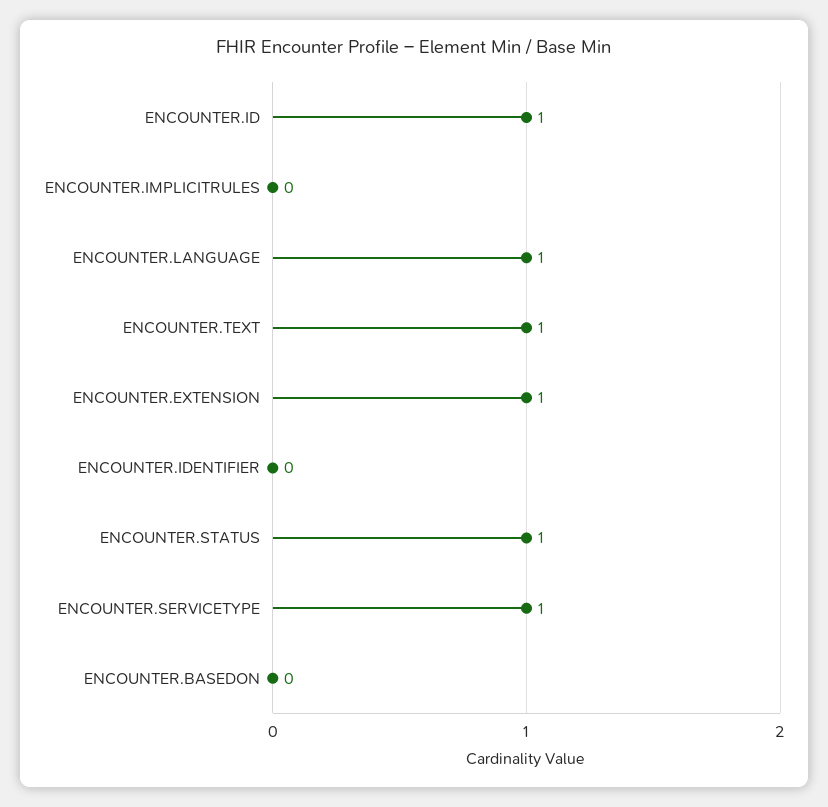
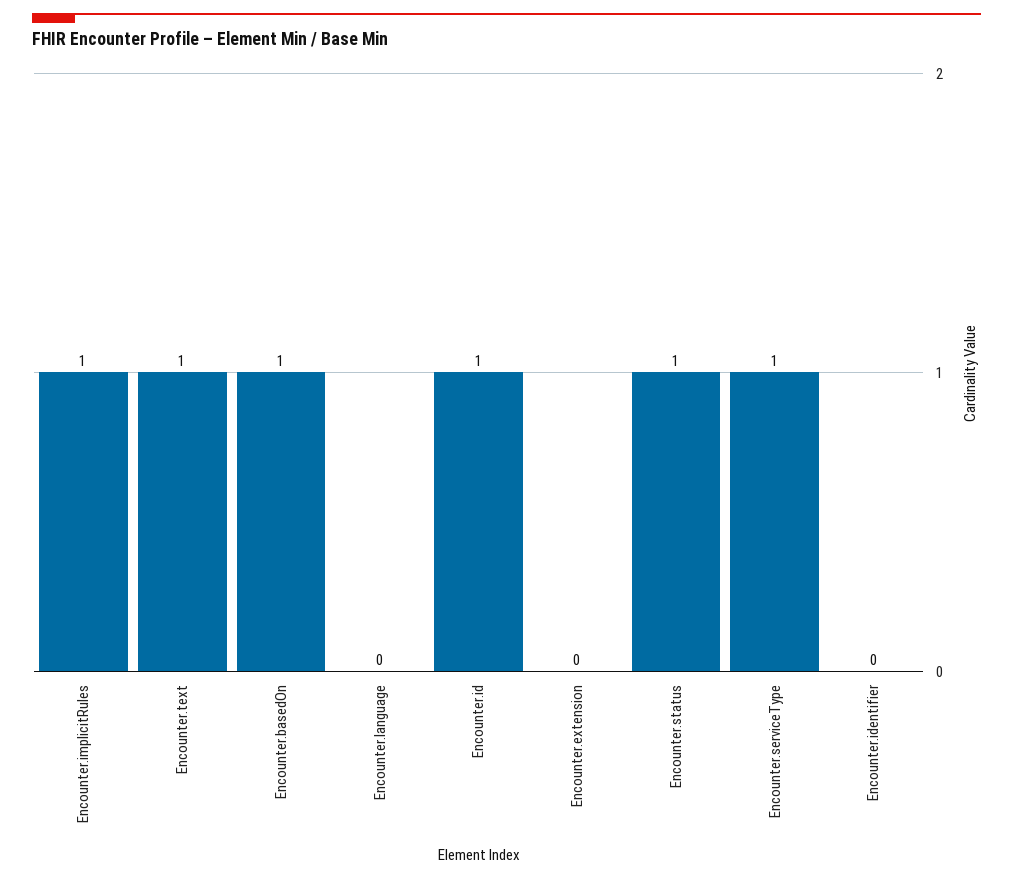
ENCOUNTER.IMPLICITRULES: 0 -> 1
ENCOUNTER.LANGUAGE: 1 -> 0
ENCOUNTER.EXTENSION: 1 -> 0
ENCOUNTER.BASEDON: 0 -> 1

